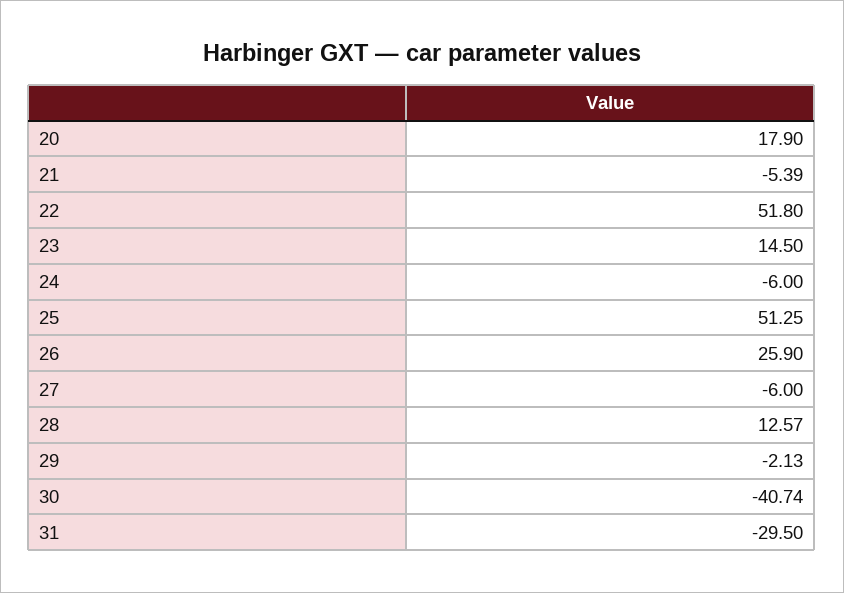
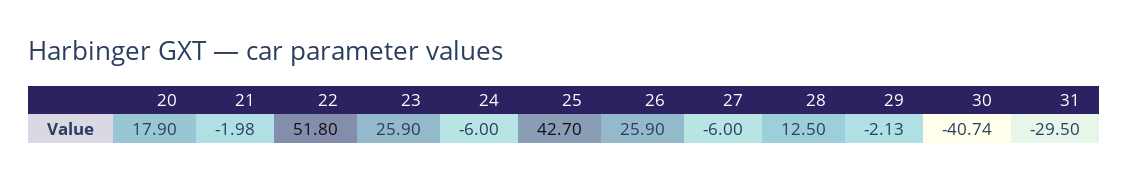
21: -5.39 -> -1.98
23: 14.5 -> 25.9
25: 51.25 -> 42.7
28: 12.57 -> 12.5

